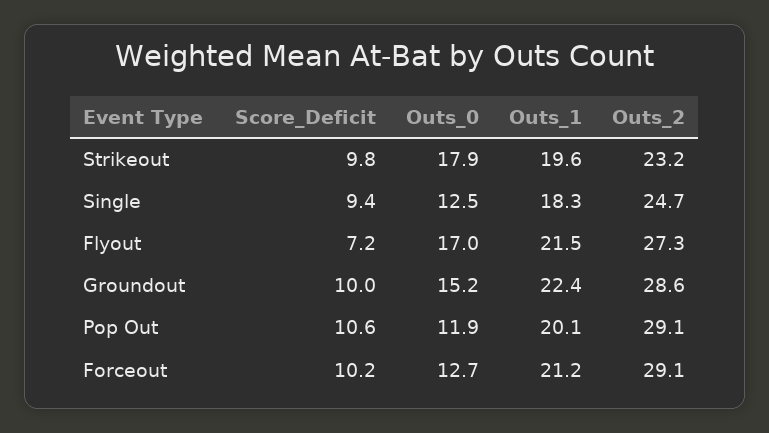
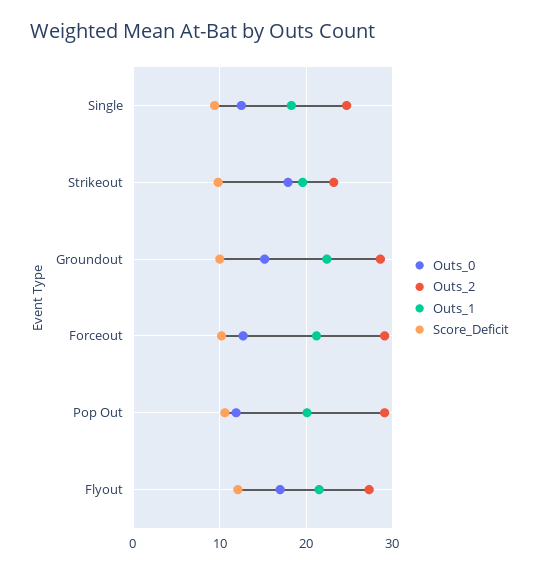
Score_Deficit, Flyout: 7.2 -> 12

